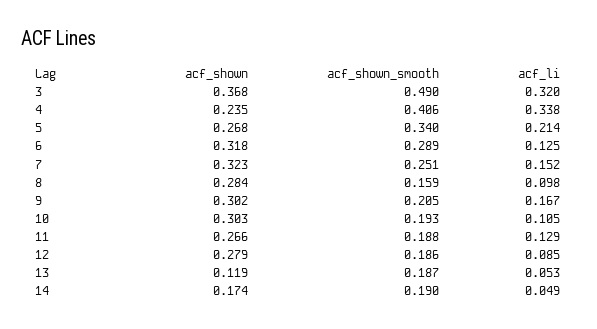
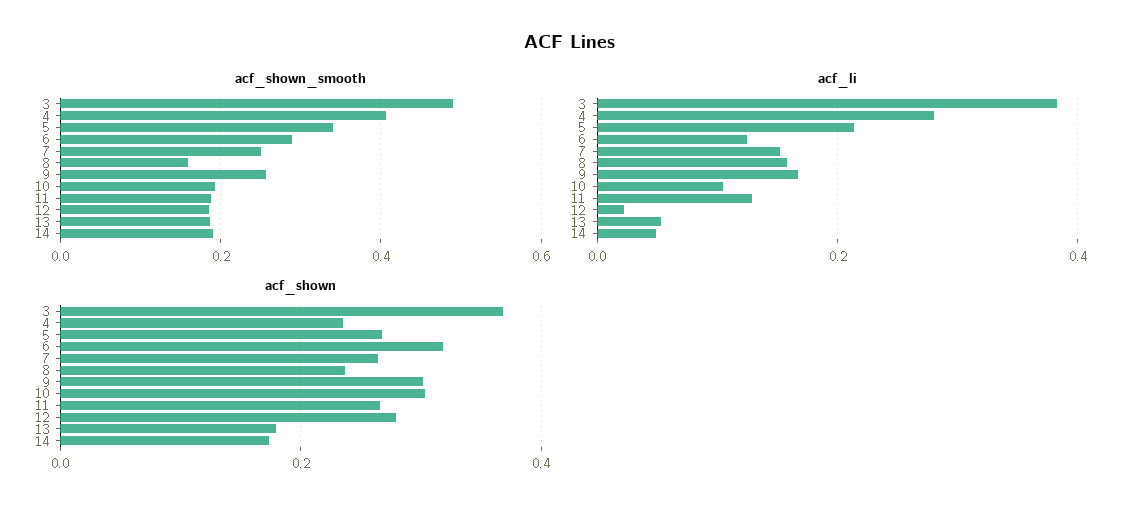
acf_li, 3: 0.32 -> 0.38
acf_li, 4: 0.338 -> 0.28
acf_shown, 7: 0.323 -> 0.26
acf_shown, 8: 0.284 -> 0.24
acf_li, 8: 0.098 -> 0.16
acf_shown_smooth, 9: 0.205 -> 0.26
acf_li, 12: 0.085 -> 0.02
acf_shown, 13: 0.119 -> 0.18

